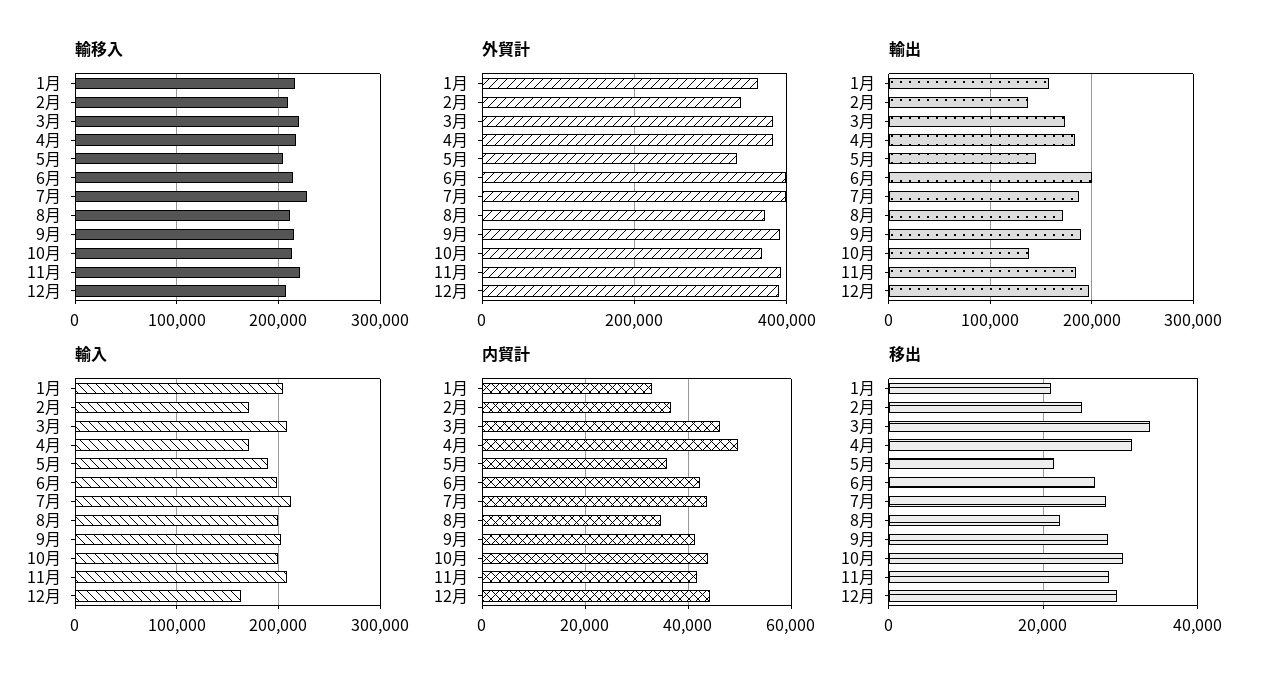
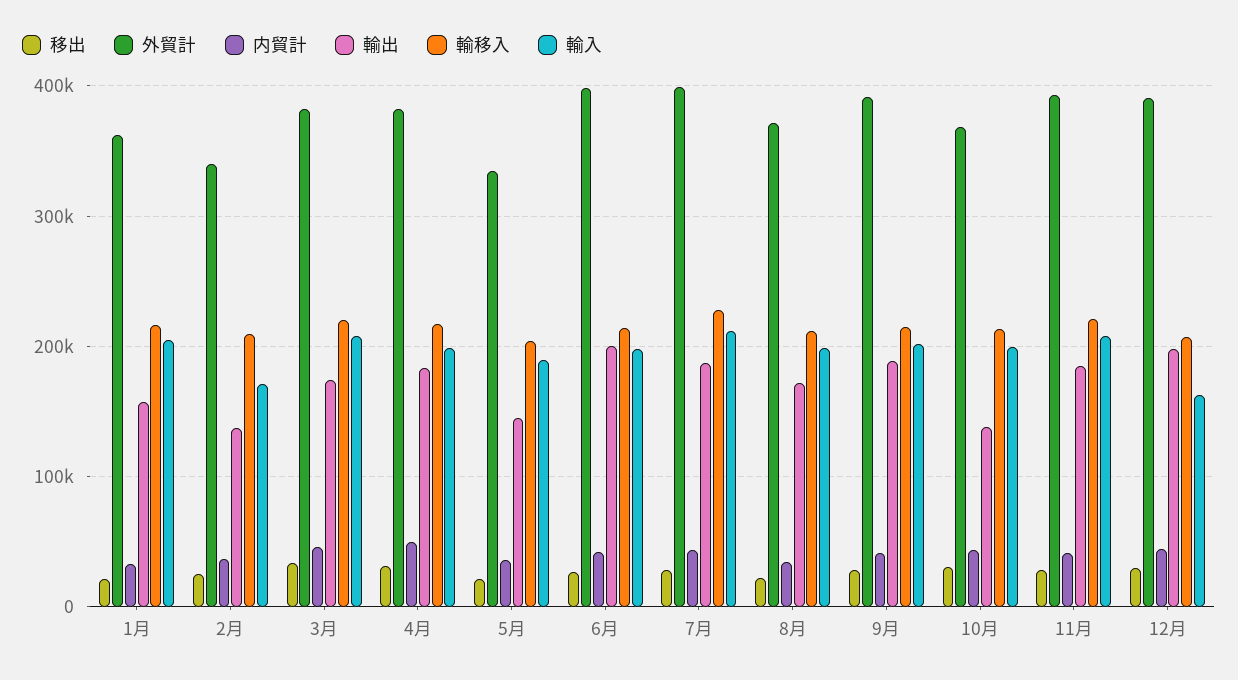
輸入, 4月: 170000 -> 200000

